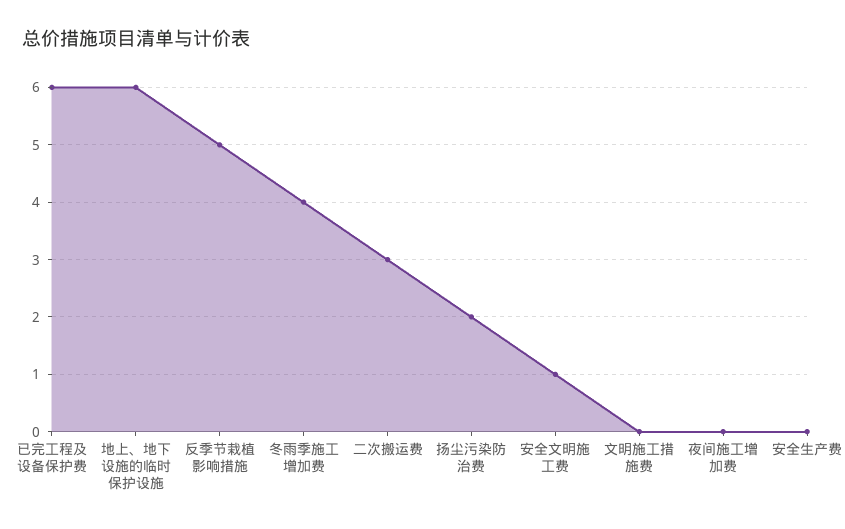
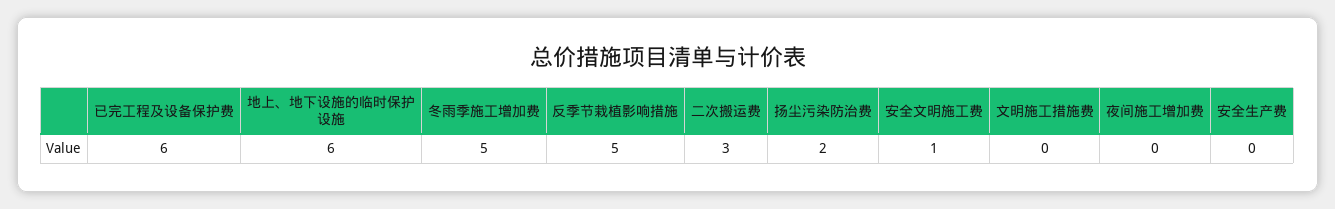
冬雨季施工增加费: 4 -> 5

